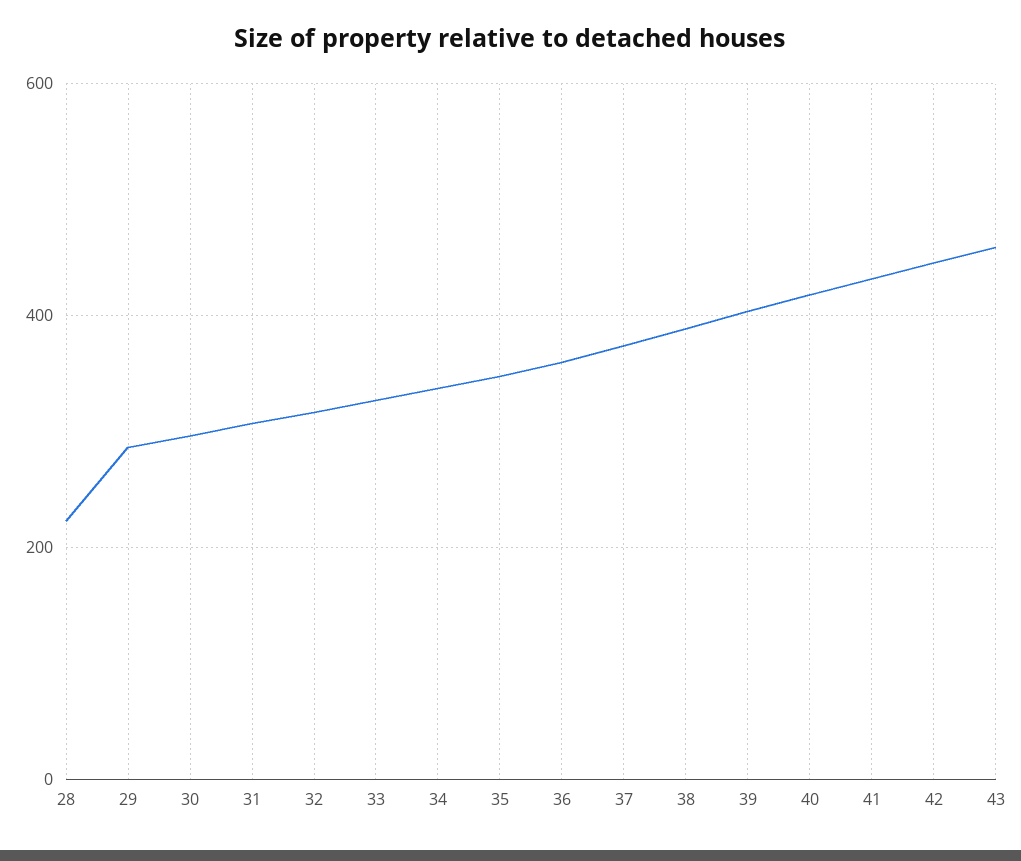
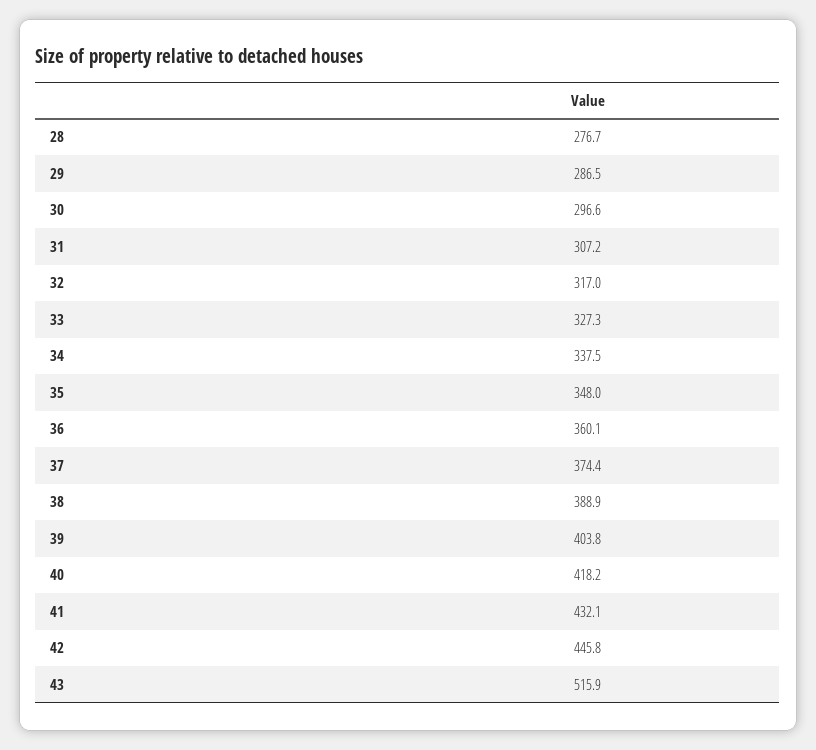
28: 220 -> 276.7
43: 460 -> 515.9

